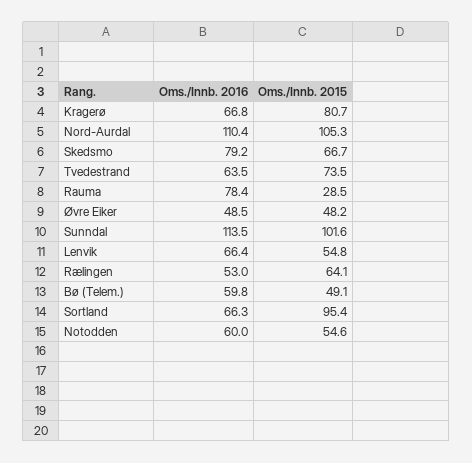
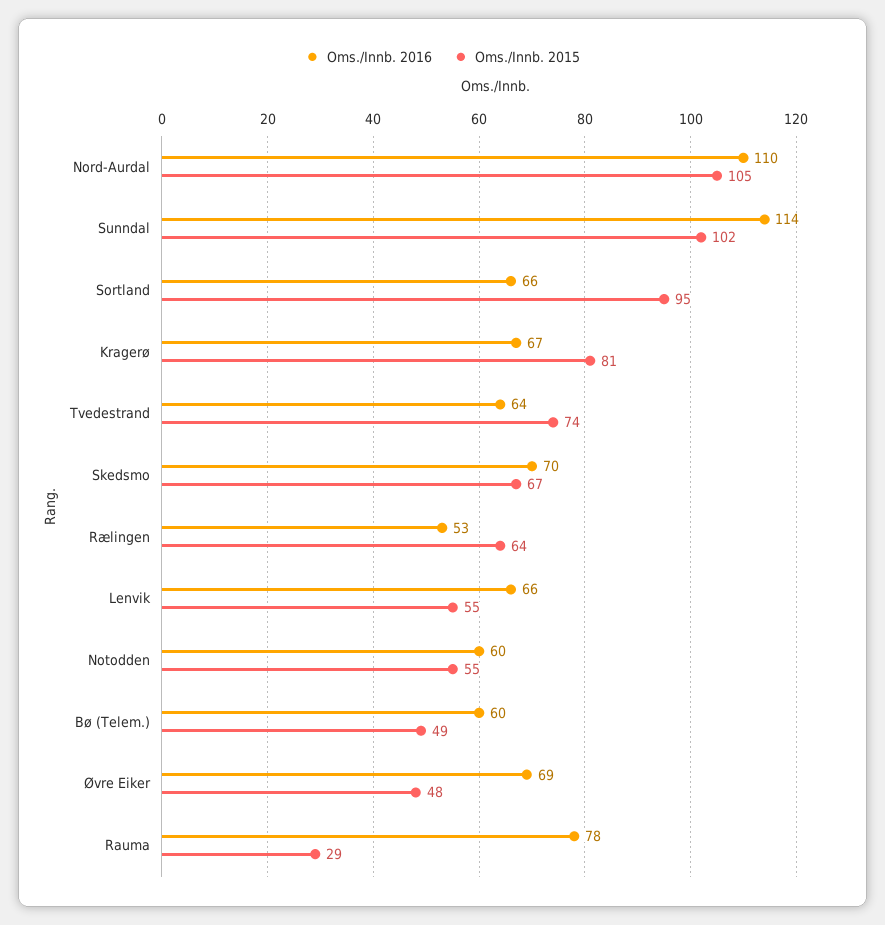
Oms./Innb. 2016, Skedsmo: 79.2 -> 70
Oms./Innb. 2016, Øvre Eiker: 48.5 -> 69

